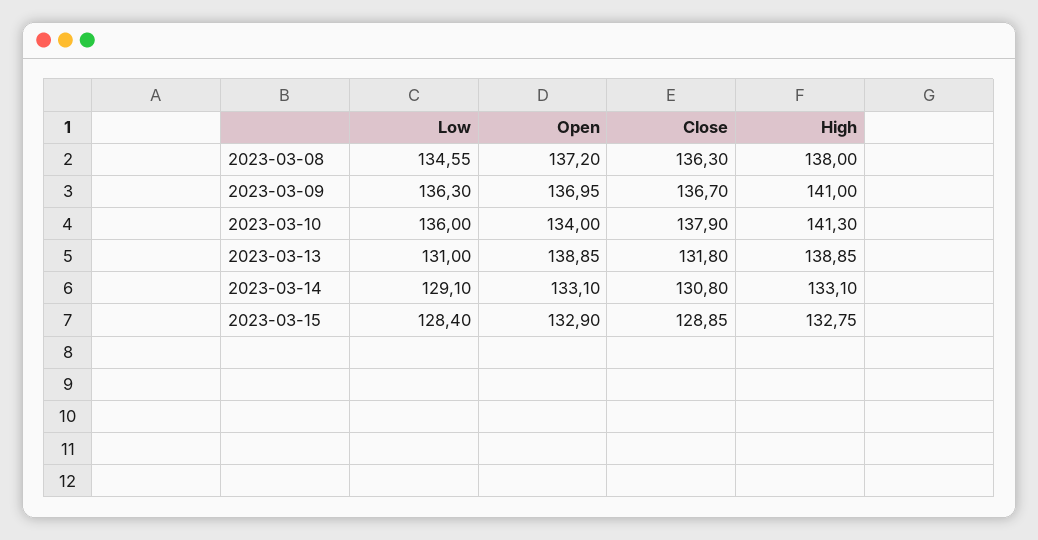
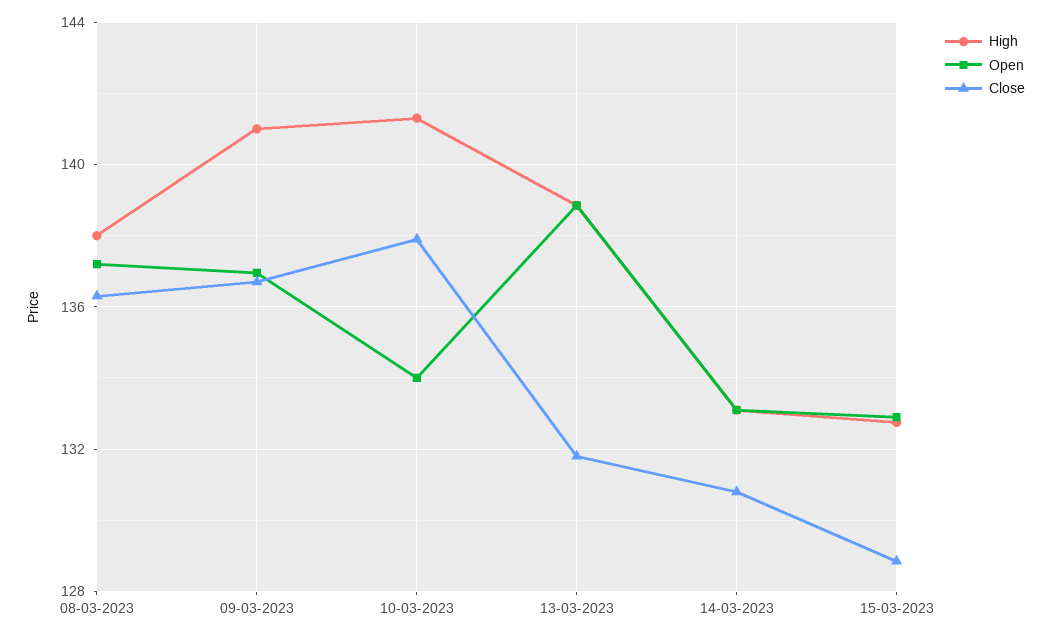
Low, 2023-03-08: 134.55 -> none
Low, 2023-03-09: 136.3 -> none
Low, 2023-03-10: 136 -> none
Low, 2023-03-13: 131 -> none
Low, 2023-03-14: 129.1 -> none
Low, 2023-03-15: 128.4 -> none

